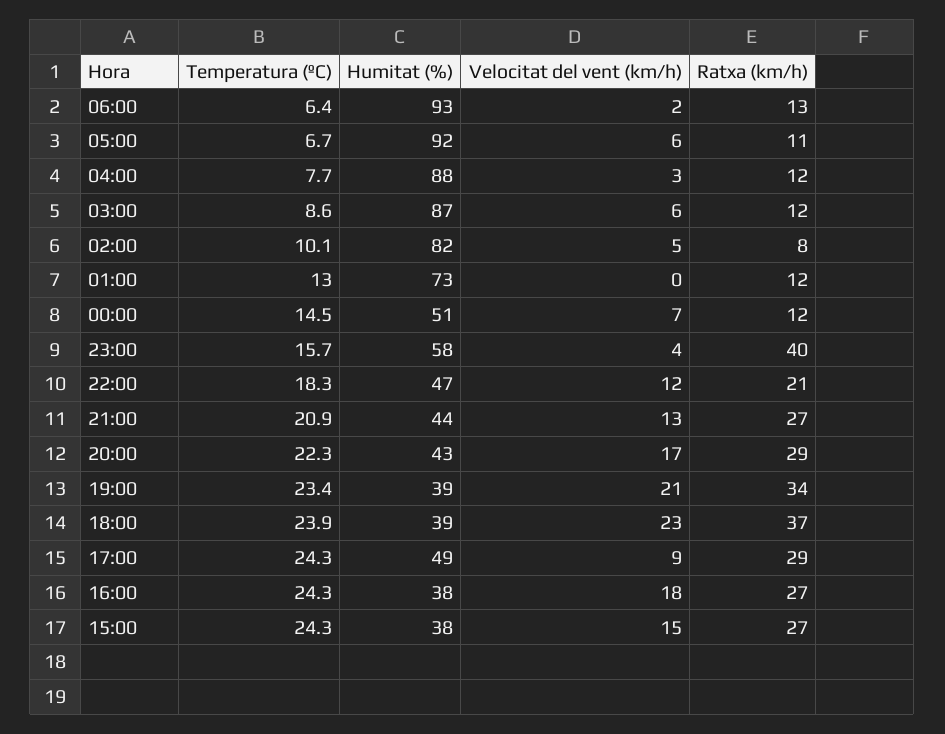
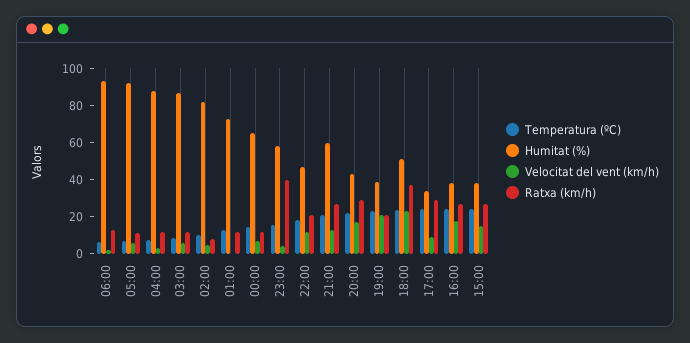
Humitat (%), 00:00: 51 -> 65
Humitat (%), 21:00: 44 -> 60
Ratxa (km/h), 19:00: 34 -> 20
Humitat (%), 18:00: 39 -> 50
Humitat (%), 17:00: 49 -> 35

